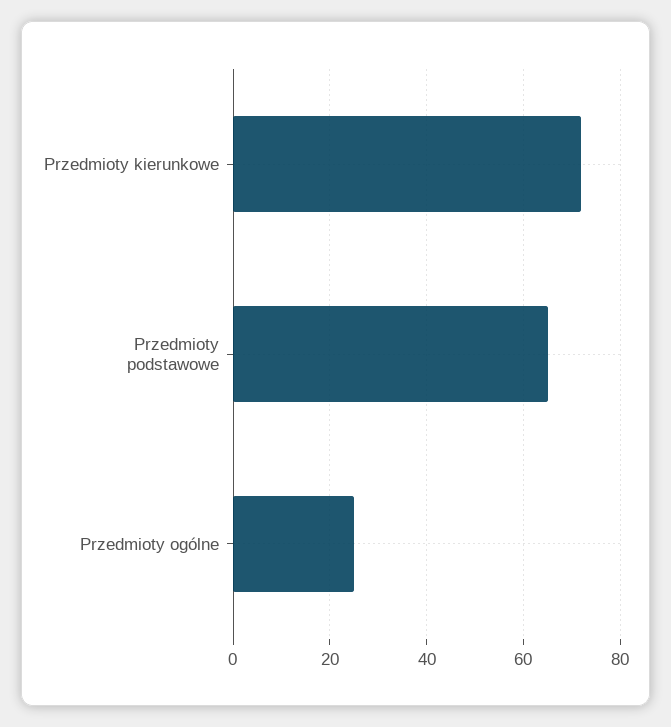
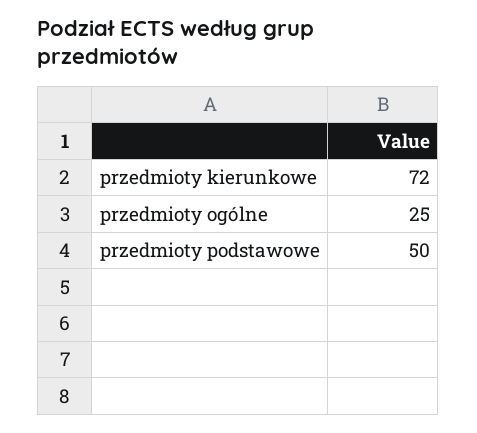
Przedmioty podstawowe: 65 -> 50

